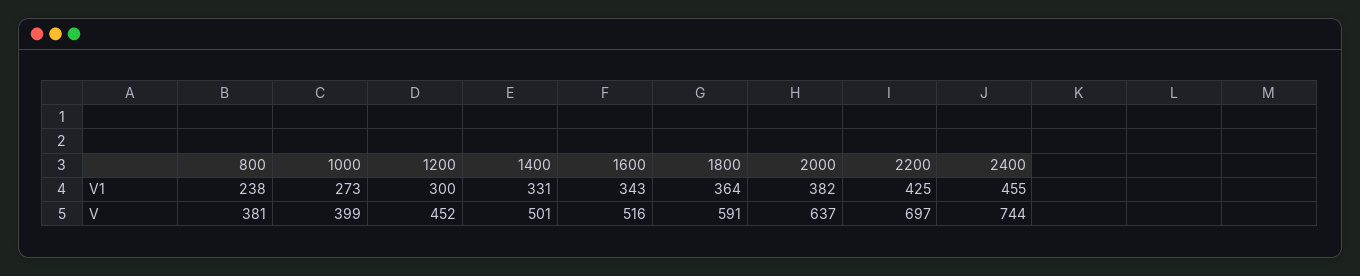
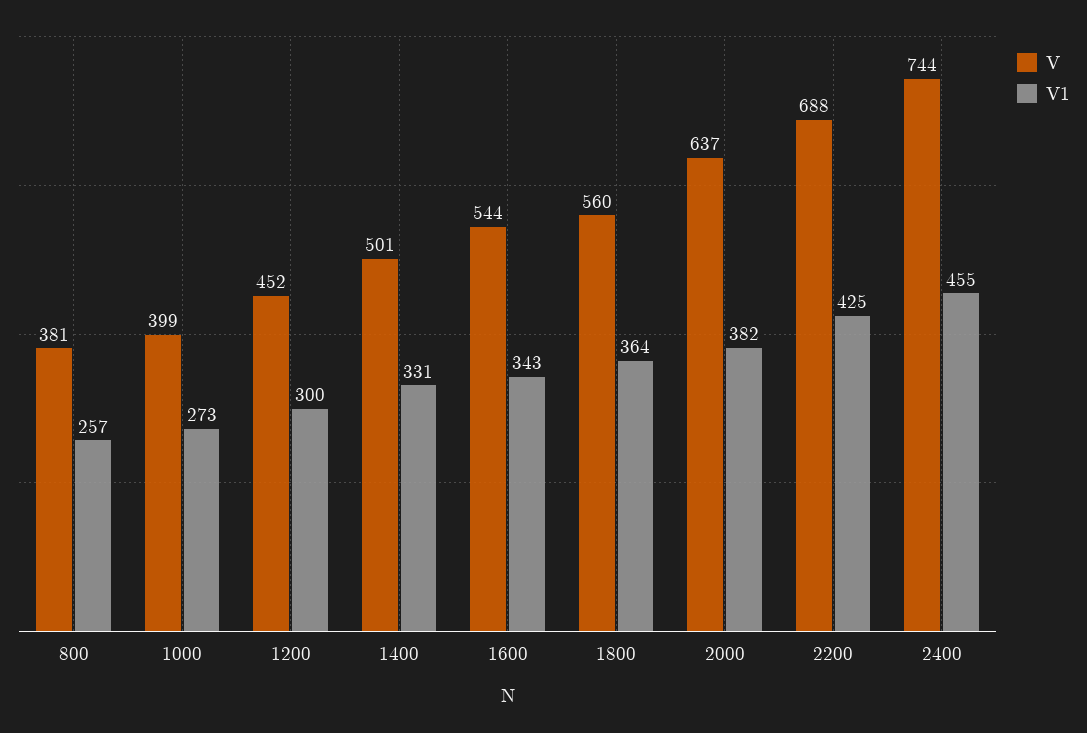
V1, 800: 238 -> 257
V, 1600: 516 -> 544
V, 1800: 591 -> 560
V, 2200: 697 -> 688

